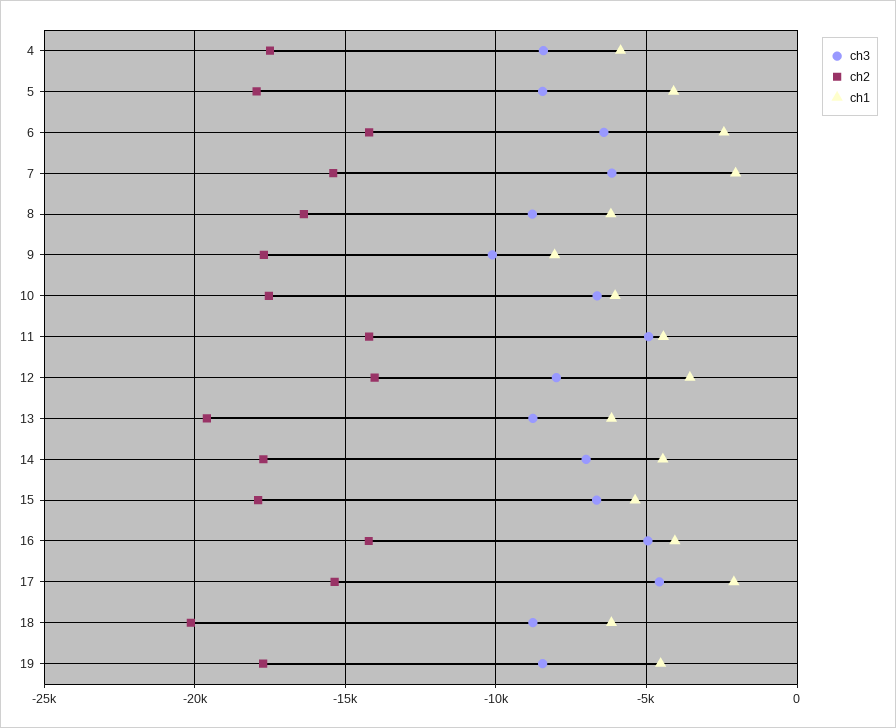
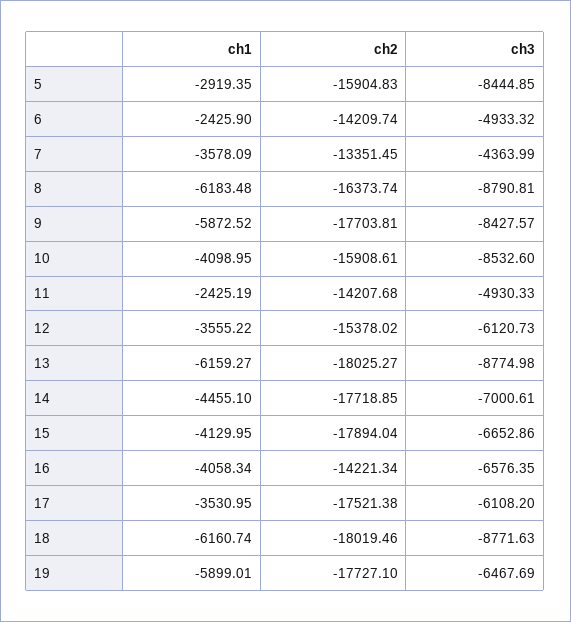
ch3, 4: -8500 -> none
ch2, 4: -17500 -> none
ch1, 4: -6000 -> none
ch2, 5: -18000 -> -15904.83
ch1, 5: -4000 -> -2919.35
ch3, 6: -6500 -> -4933.32
ch3, 7: -6000 -> -4363.99
ch2, 7: -15500 -> -13351.45
ch1, 7: -2000 -> -3578.09
ch3, 9: -10000 -> -8427.57
ch1, 9: -8000 -> -5872.52
ch3, 10: -6500 -> -8532.6
ch2, 10: -17500 -> -15908.61
ch1, 10: -6000 -> -4098.95
ch1, 11: -4500 -> -2425.19
ch3, 12: -8000 -> -6120.73
ch2, 12: -14000 -> -15378.02
ch2, 13: -19500 -> -18025.27
ch1, 15: -5500 -> -4129.95
ch3, 16: -5000 -> -6576.35
ch3, 17: -4500 -> -6108.2
ch2, 17: -15500 -> -17521.38
ch1, 17: -2000 -> -3530.95
ch2, 18: -20000 -> -18019.46
ch3, 19: -8500 -> -6467.69
ch1, 19: -4500 -> -5899.01

